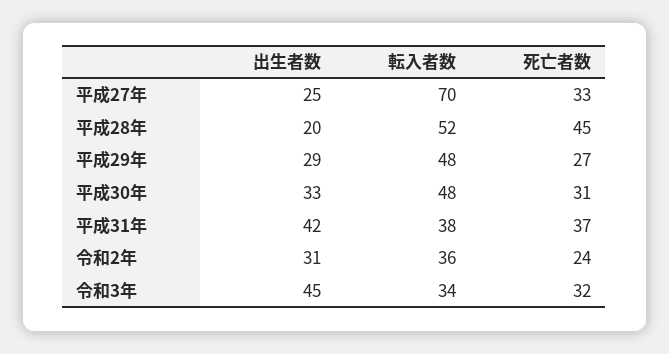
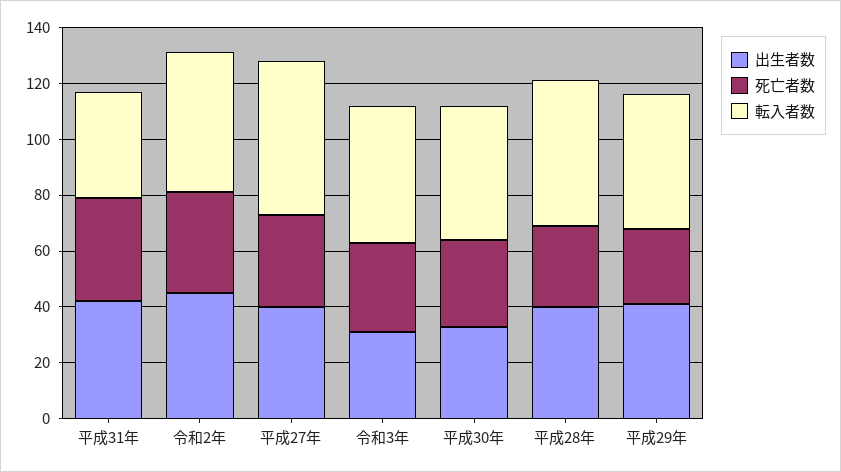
出生者数, 平成27年: 25 -> 40
転入者数, 平成27年: 70 -> 55
出生者数, 平成28年: 20 -> 40
死亡者数, 平成28年: 45 -> 30
出生者数, 平成29年: 29 -> 40
出生者数, 令和2年: 31 -> 45
転入者数, 令和2年: 36 -> 50
死亡者数, 令和2年: 24 -> 35
出生者数, 令和3年: 45 -> 30
転入者数, 令和3年: 34 -> 50

